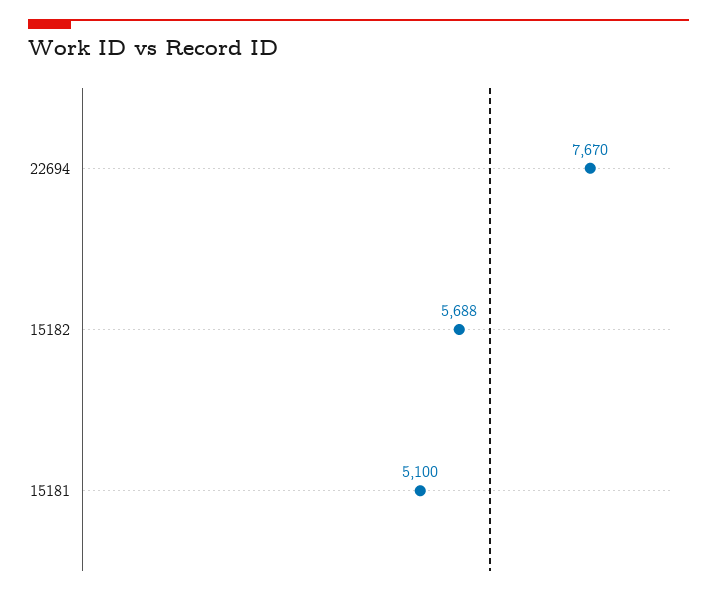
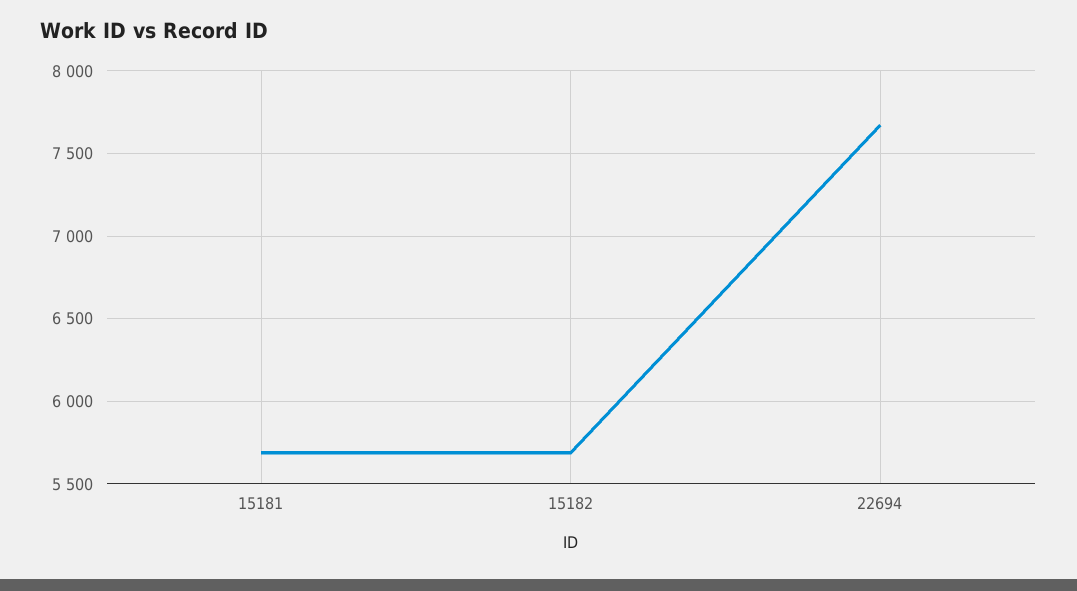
15181: 5100 -> 5700

